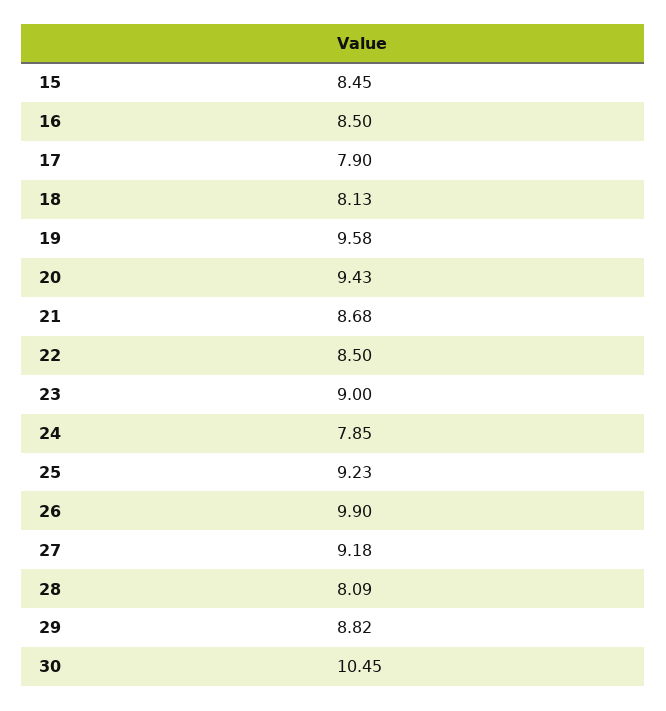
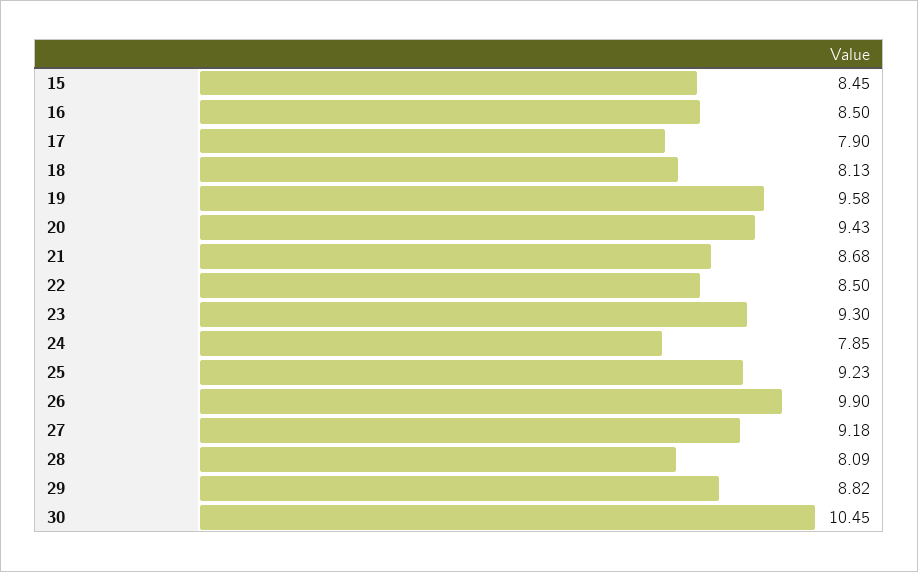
23: 9 -> 9.3

